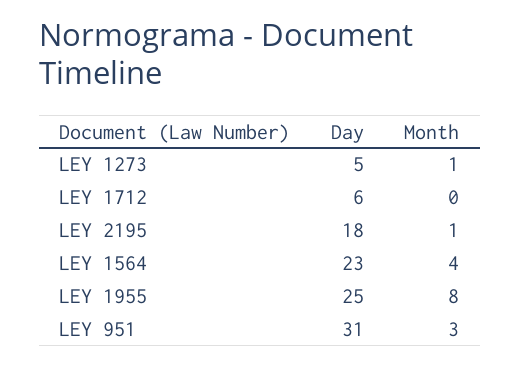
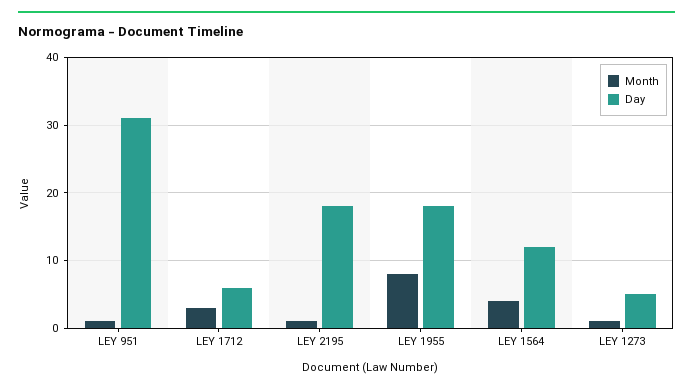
Month, LEY 1712: 0 -> 3
Day, LEY 1564: 23 -> 12
Day, LEY 1955: 25 -> 18
Month, LEY 951: 3 -> 1

